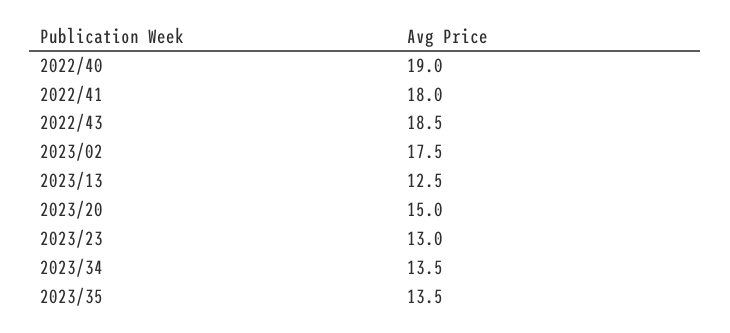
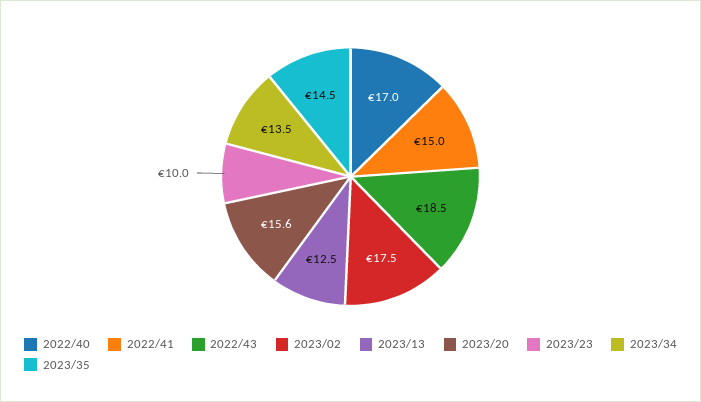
2022/40: 19 -> 17
2022/41: 18 -> 15
2023/20: 15 -> 15.6
2023/23: 13 -> 10
2023/35: 13.5 -> 14.5

